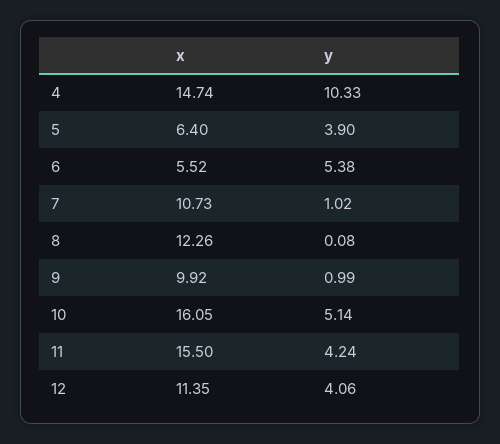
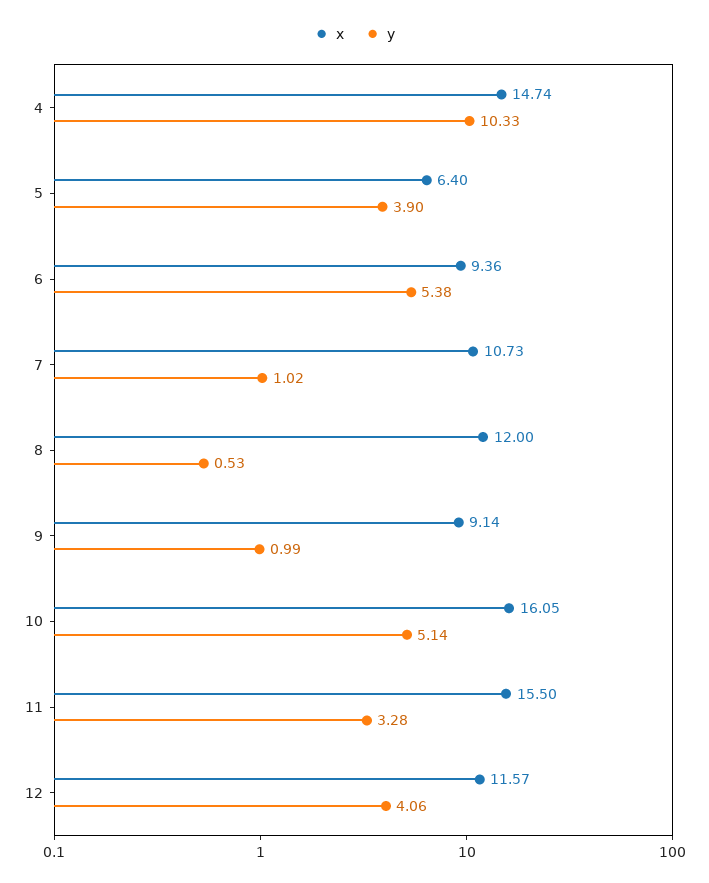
x, 6: 5.52 -> 9.36
x, 8: 12.26 -> 12
y, 8: 0.08 -> 0.53
x, 9: 9.92 -> 9.14
y, 11: 4.24 -> 3.28
x, 12: 11.35 -> 11.57

